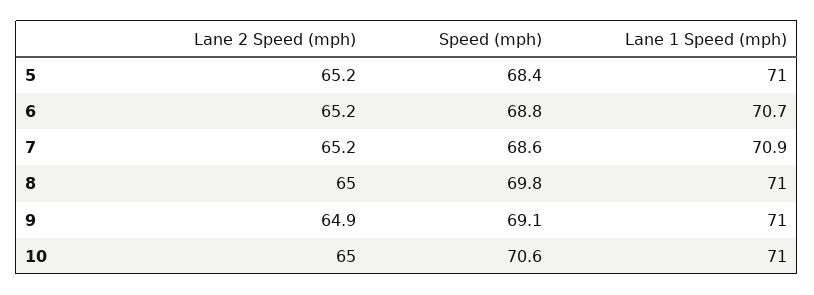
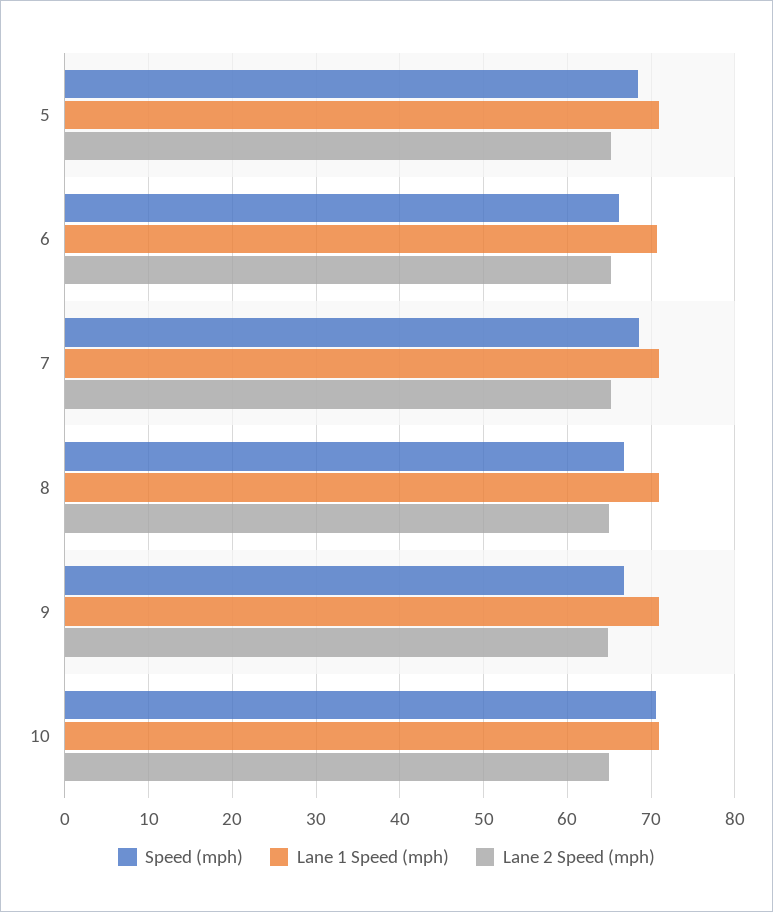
Speed (mph), 6: 68.8 -> 66
Speed (mph), 8: 69.8 -> 67
Speed (mph), 9: 69.1 -> 67

